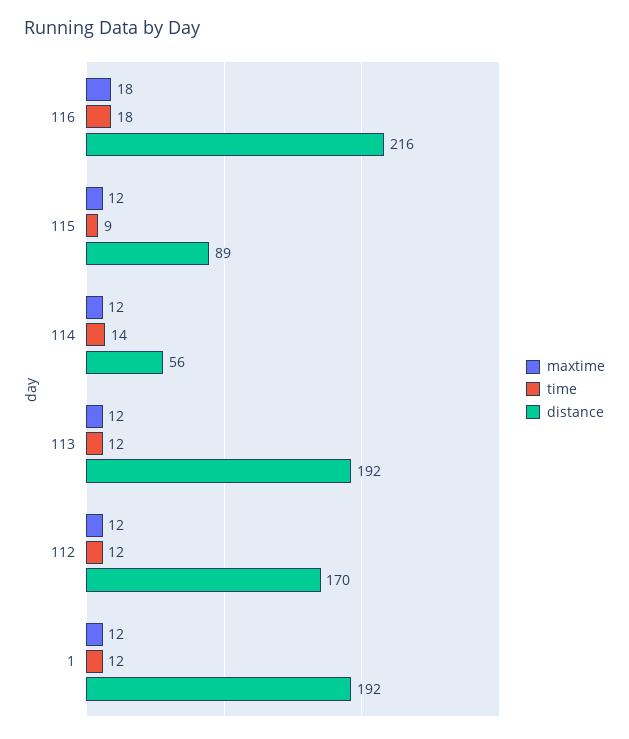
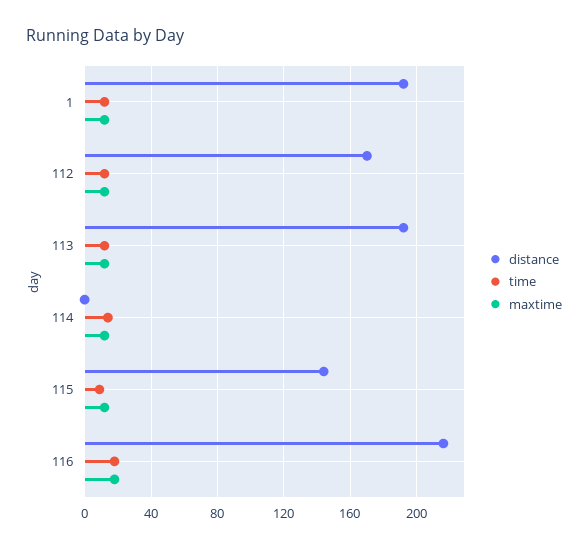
distance, 115: 89 -> 145
distance, 114: 56 -> 0

